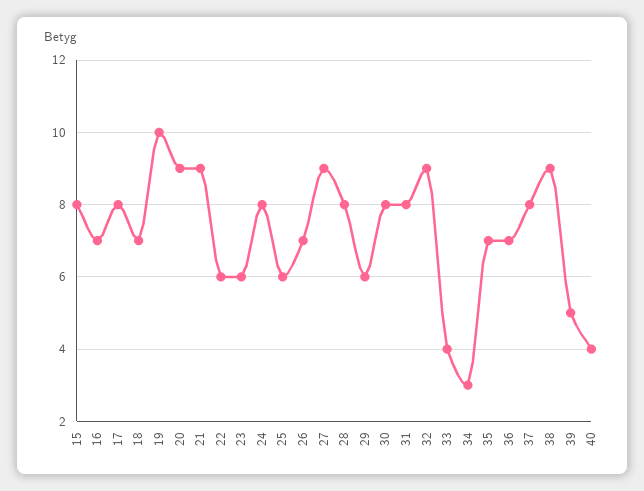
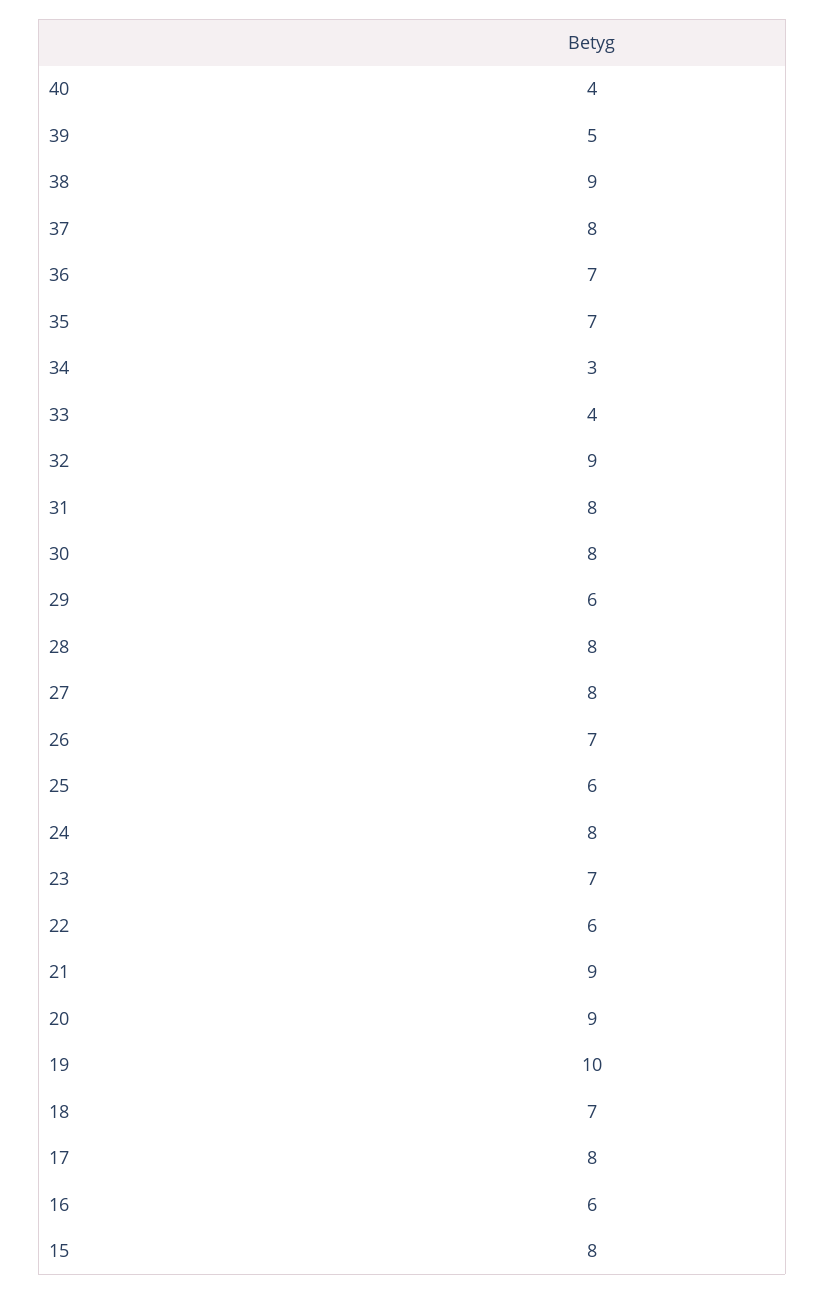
16: 7 -> 6
23: 6 -> 7
27: 9 -> 8

